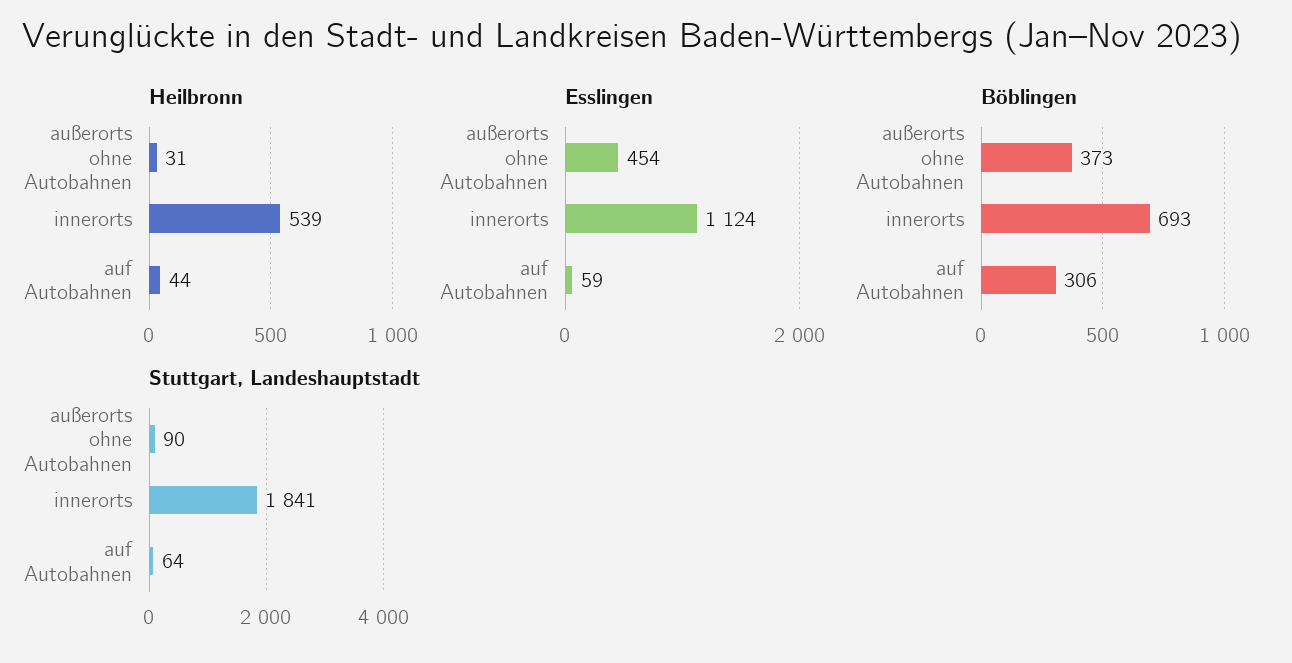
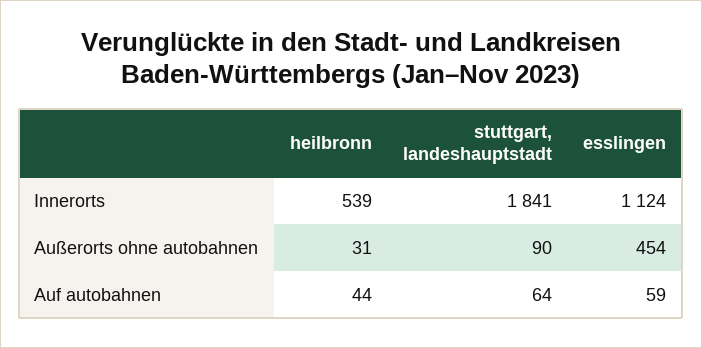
Böblingen, außerorts ohne Autobahnen: 373 -> none
Böblingen, innerorts: 693 -> none
Böblingen, auf Autobahnen: 306 -> none

